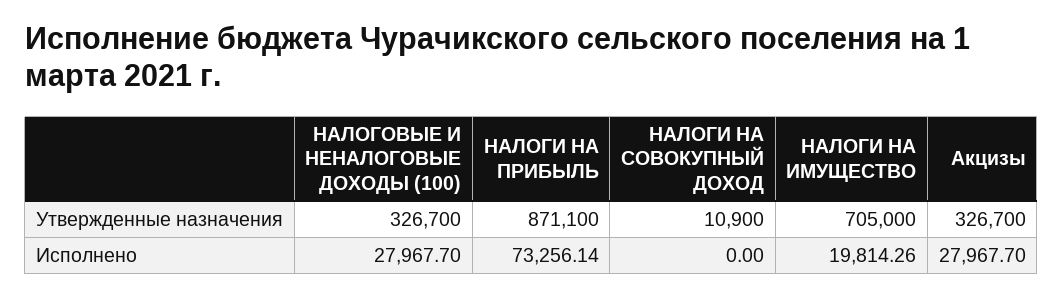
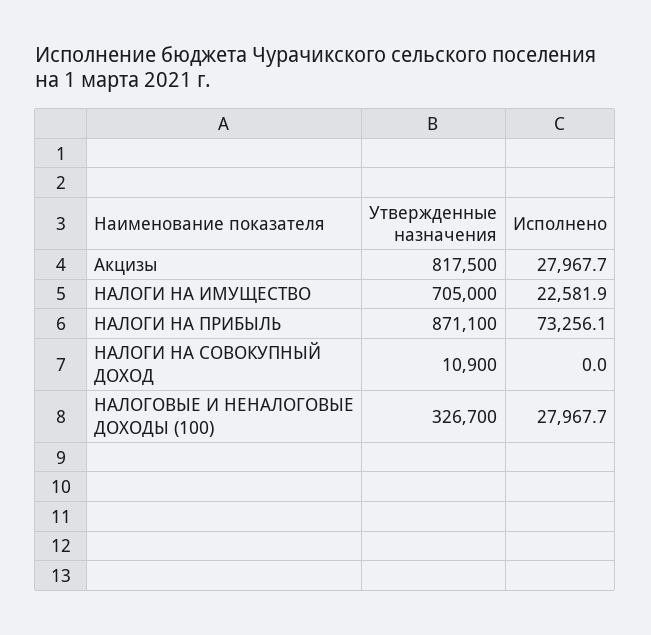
Акцизы, Утвержденные назначения: 326700 -> 817500
НАЛОГИ НА ИМУЩЕСТВО, Исполнено: 19814.26 -> 22581.9

